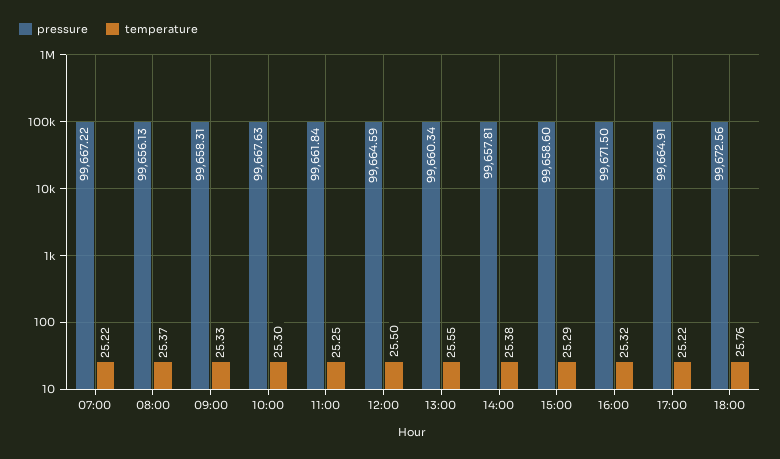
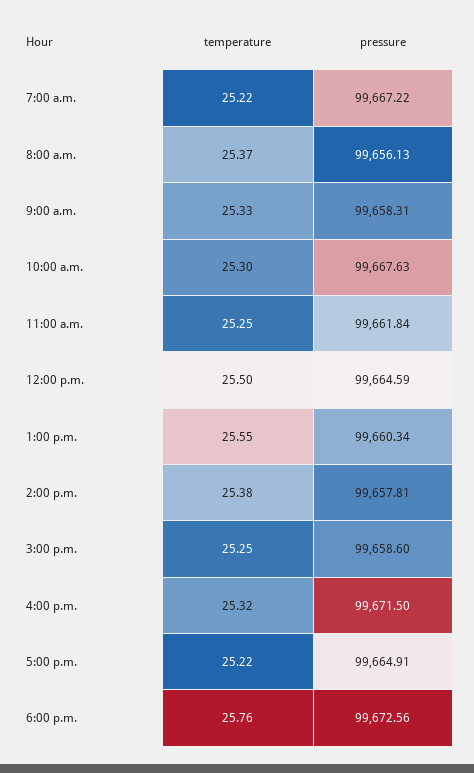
temperature, 15:00: 25.29 -> 25.25

